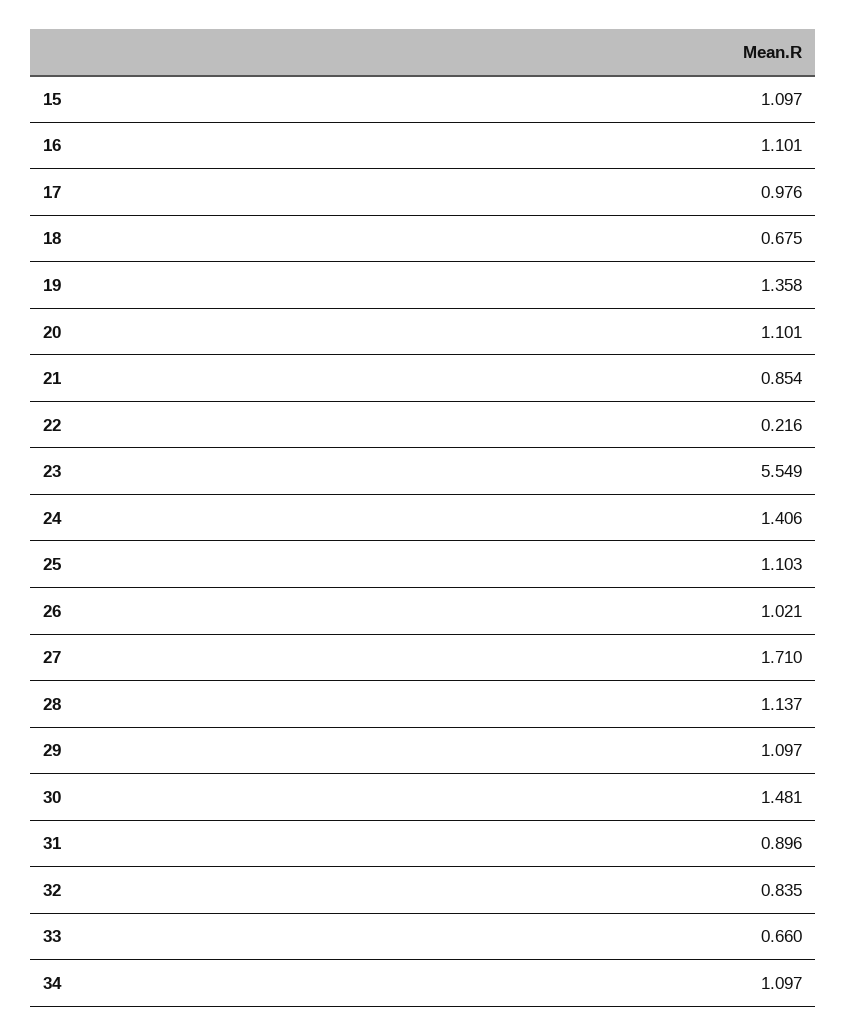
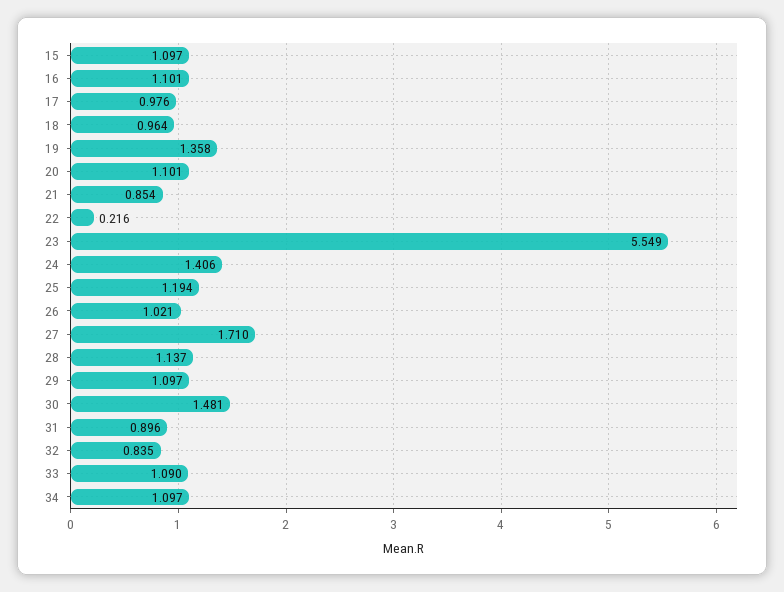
18: 0.675 -> 0.964
25: 1.103 -> 1.194
33: 0.66 -> 1.09

